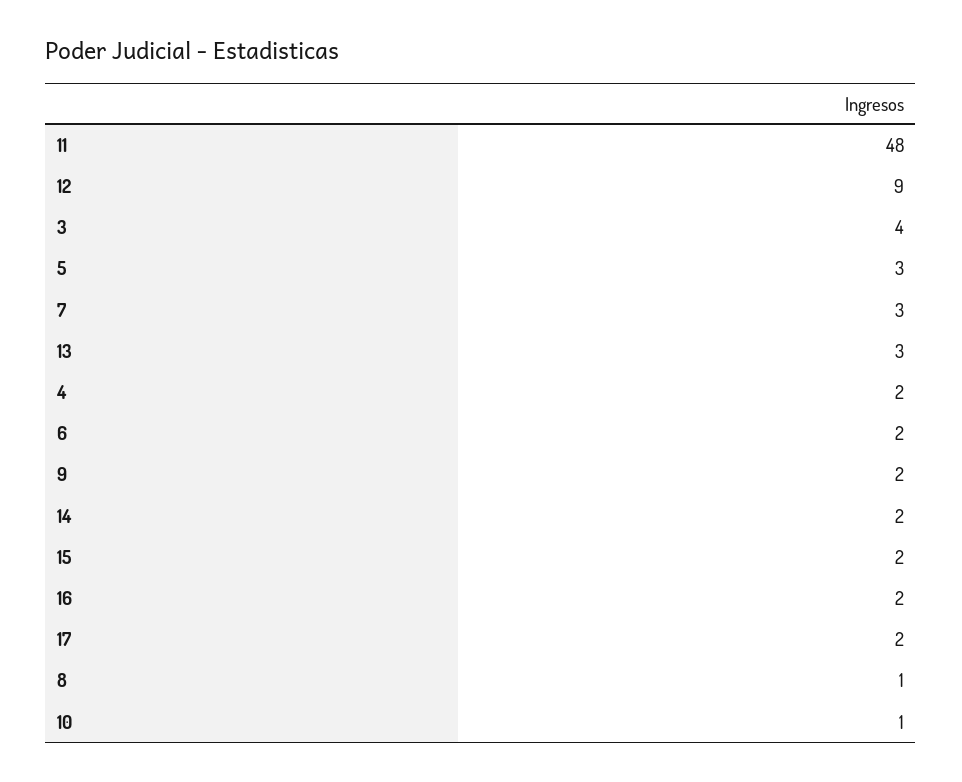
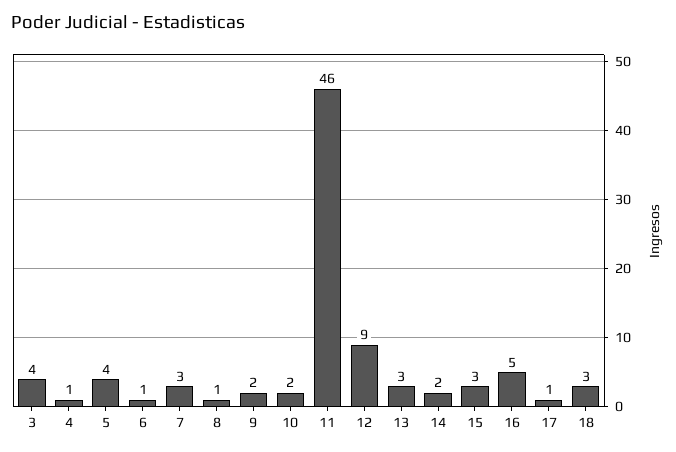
11: 48 -> 46
5: 3 -> 4
4: 2 -> 1
6: 2 -> 1
15: 2 -> 3
16: 2 -> 5
17: 2 -> 1
10: 1 -> 2
18: none -> 3

